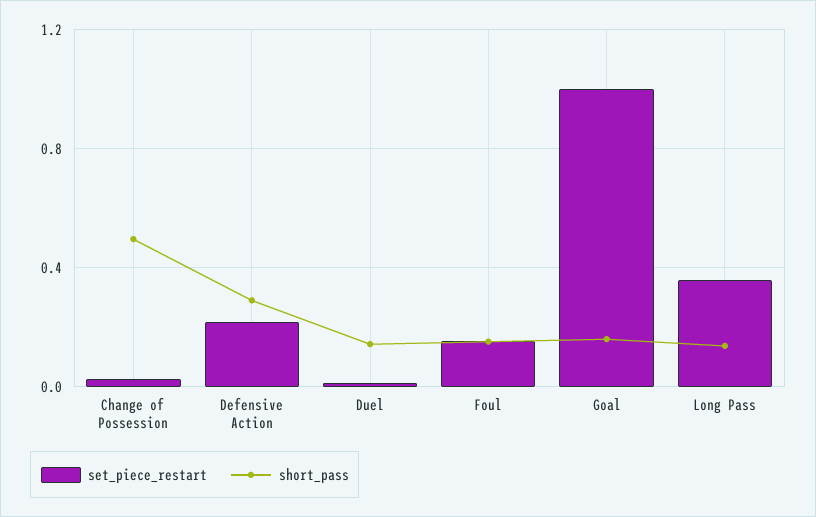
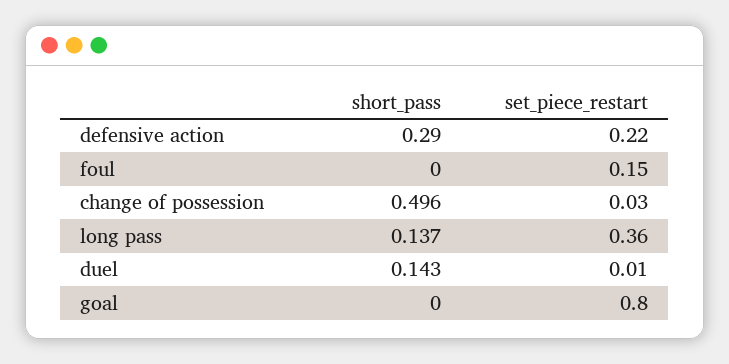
short_pass, Foul: 0.15 -> 0
set_piece_restart, Goal: 1 -> 0.8
short_pass, Goal: 0.15 -> 0

